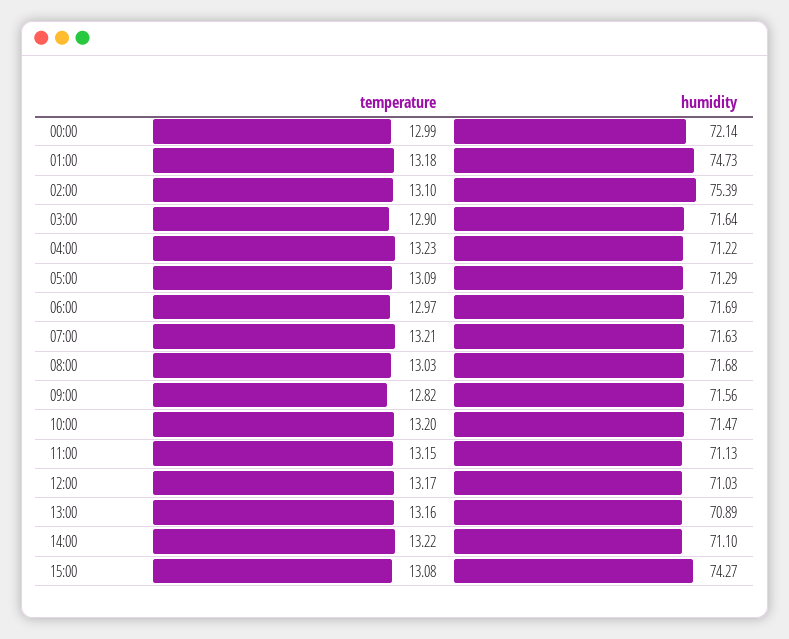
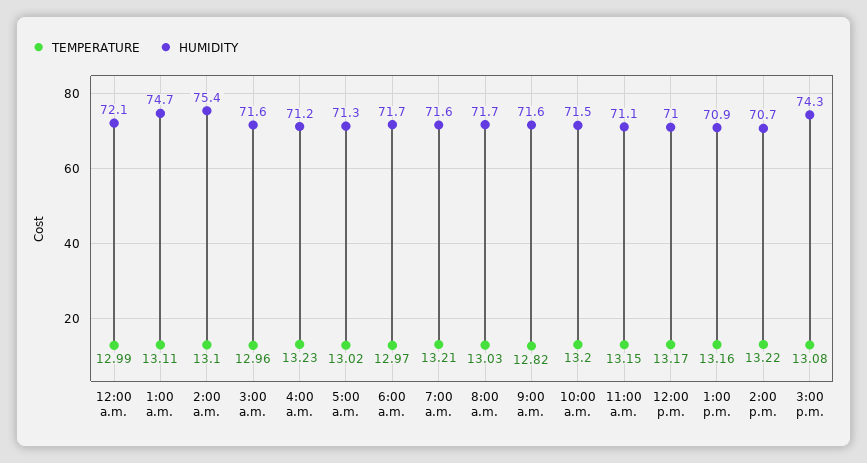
temperature, 01:00: 13.18 -> 13.11
temperature, 03:00: 12.9 -> 12.96
temperature, 05:00: 13.09 -> 13.02
humidity, 14:00: 71.1 -> 70.7

